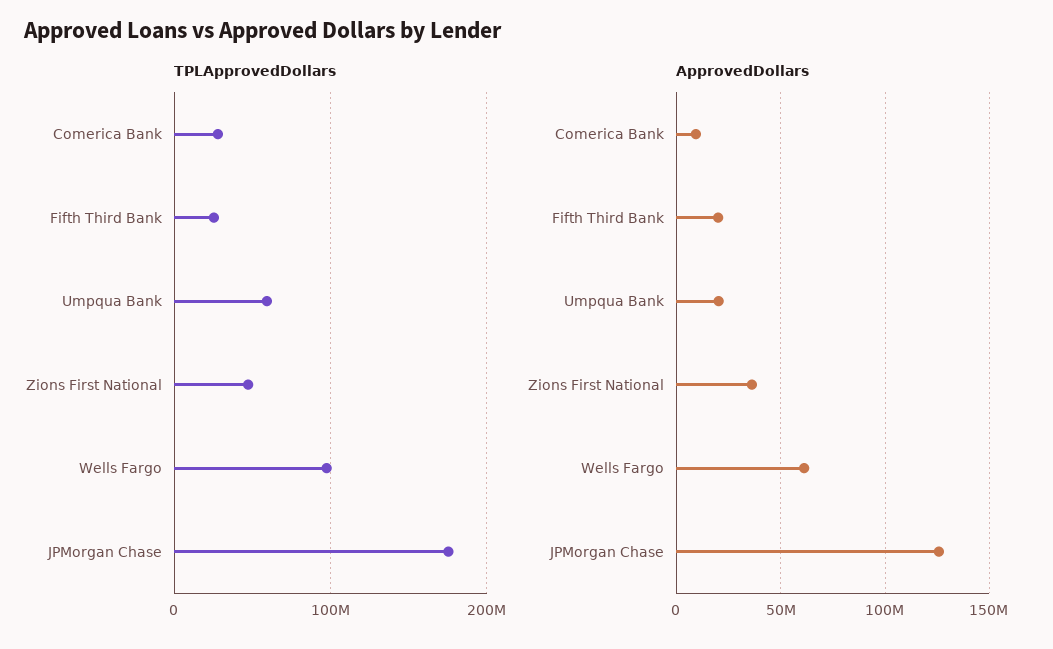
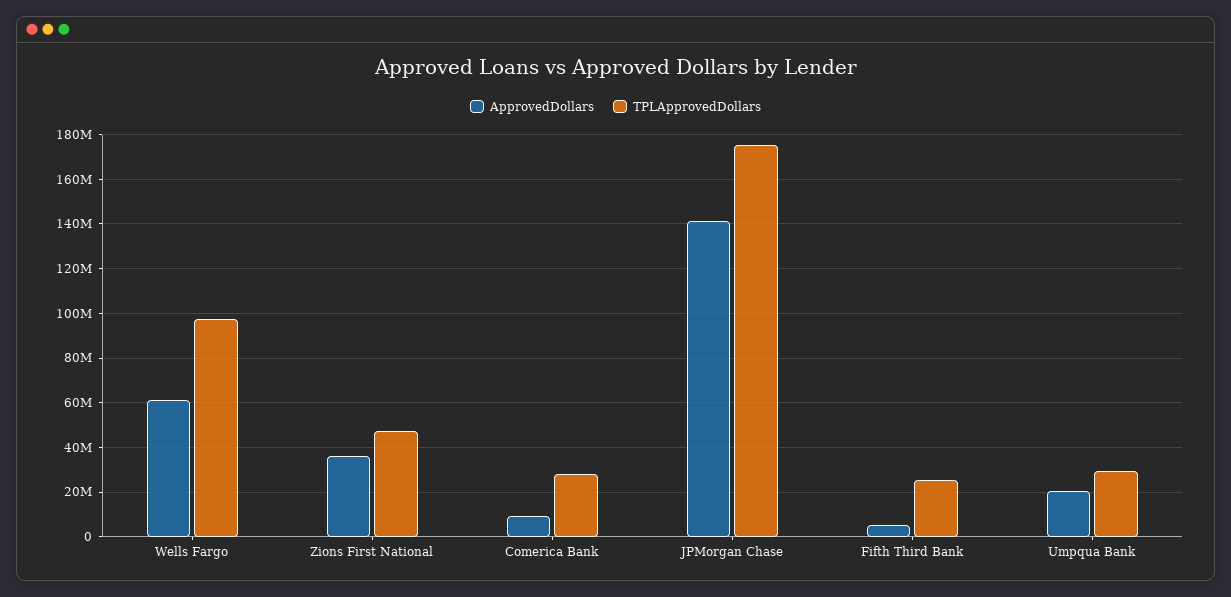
TPLApprovedDollars, Umpqua Bank: 60000000 -> 30000000
ApprovedDollars, Fifth Third Bank: 20000000 -> 5000000
ApprovedDollars, JPMorgan Chase: 125000000 -> 140000000

